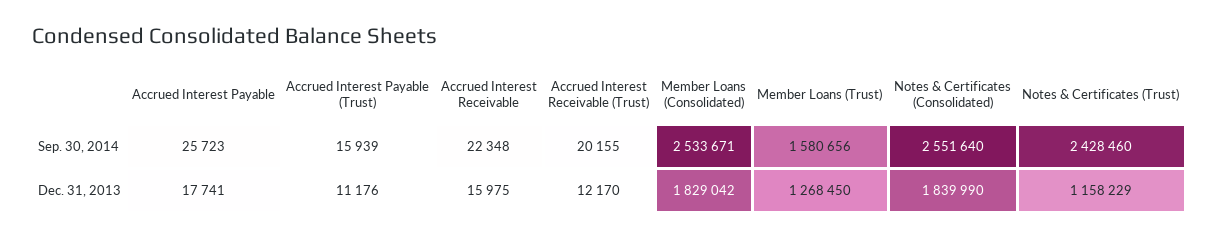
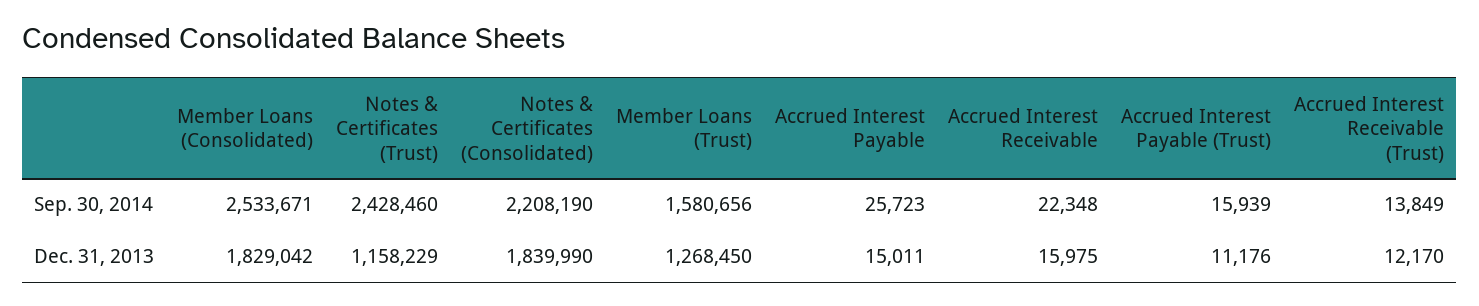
Accrued Interest Receivable (Trust), Sep. 30, 2014: 20155 -> 13849
Notes & Certificates (Consolidated), Sep. 30, 2014: 2551640 -> 2208190
Accrued Interest Payable, Dec. 31, 2013: 17741 -> 15011

